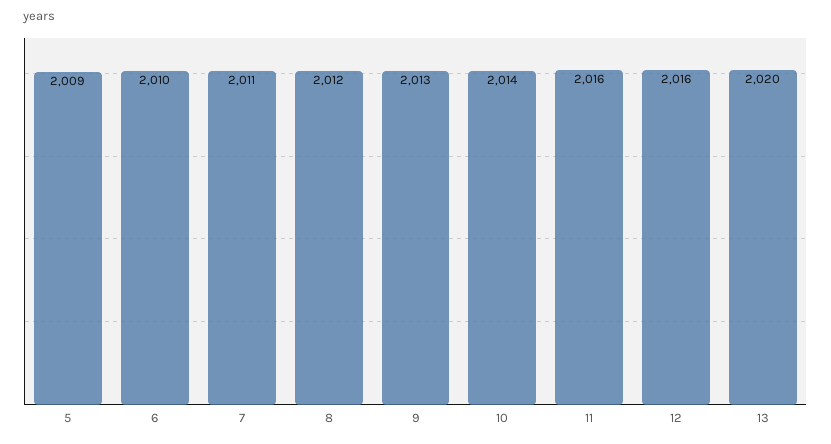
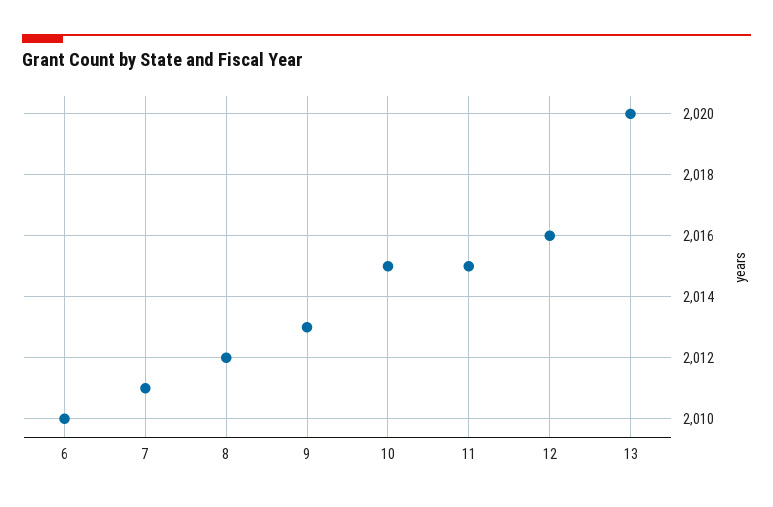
5: 2009 -> none
10: 2014 -> 2015
11: 2016 -> 2015

